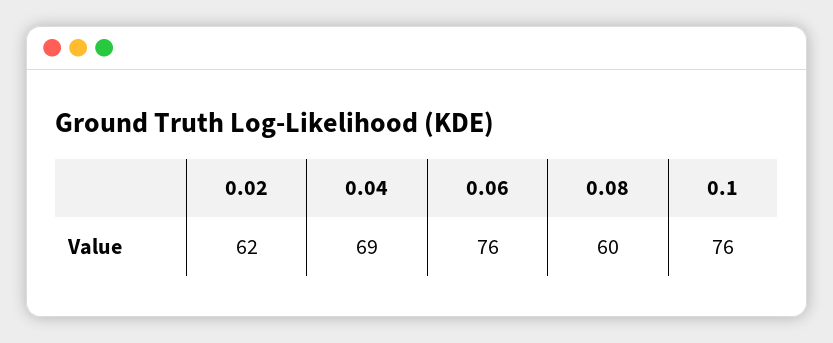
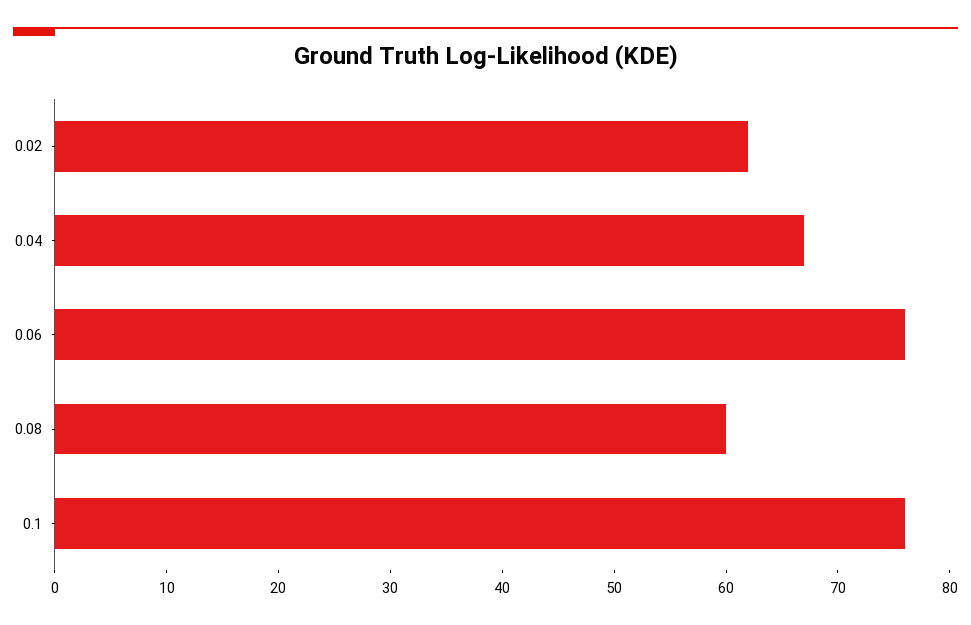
0.04: 69 -> 67

